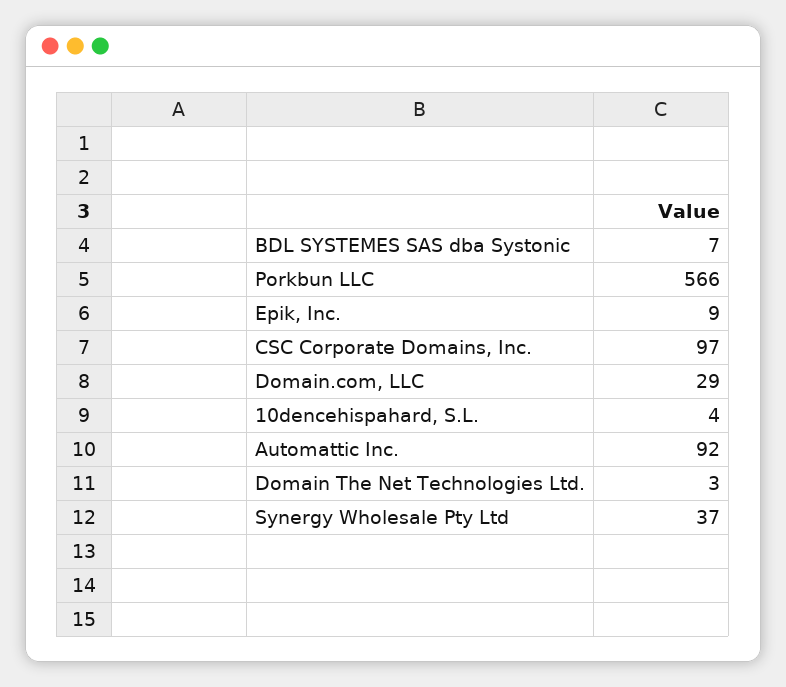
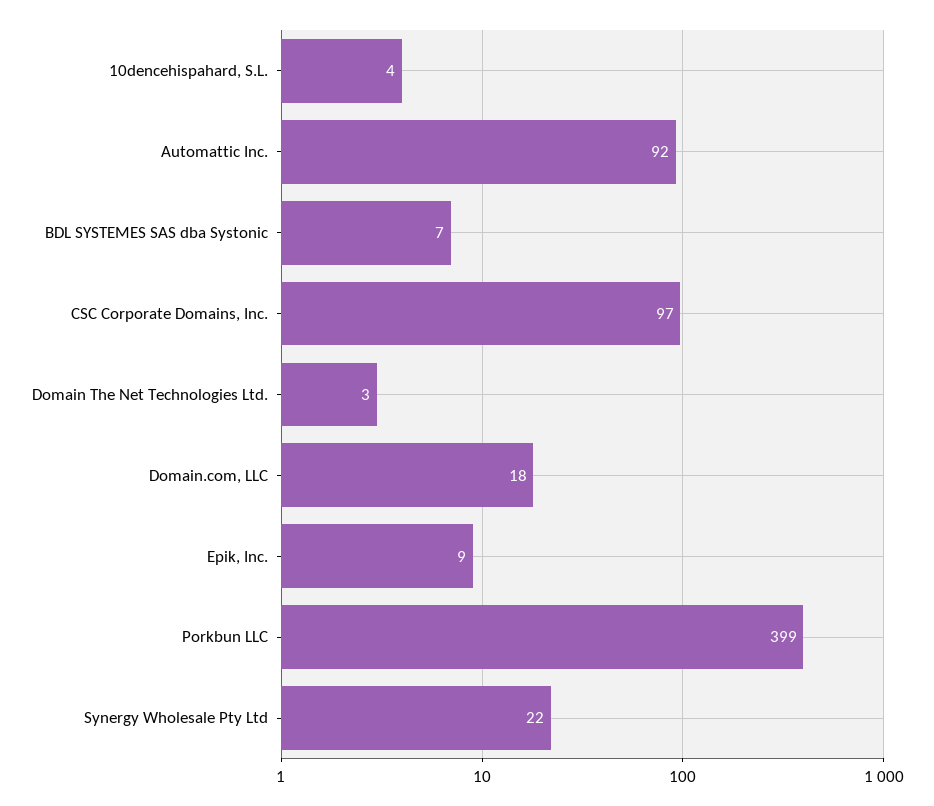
Porkbun LLC: 566 -> 399
Domain.com, LLC: 29 -> 18
Synergy Wholesale Pty Ltd: 37 -> 22

